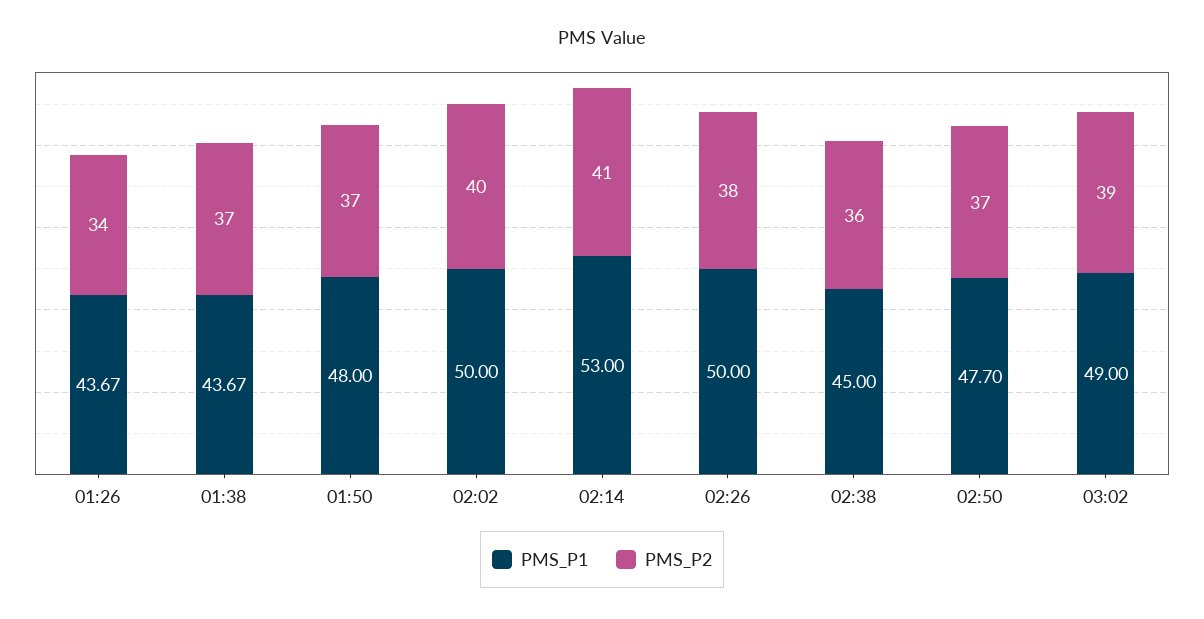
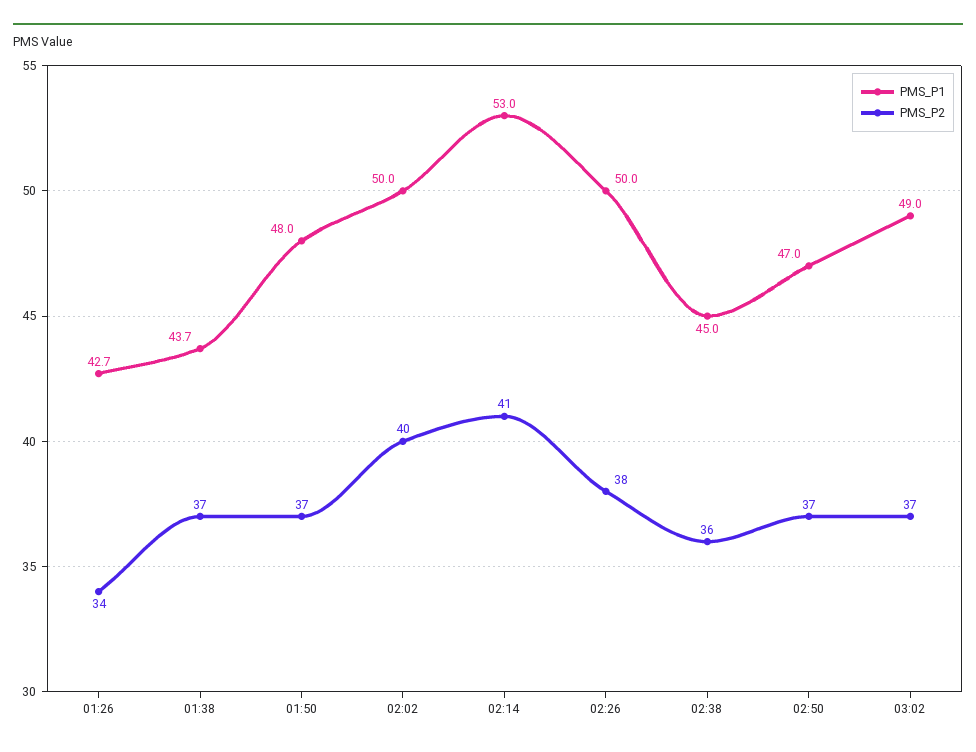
PMS_P1, 01:26: 43.67 -> 42.7
PMS_P1, 02:50: 47.7 -> 47
PMS_P2, 03:02: 39 -> 37

